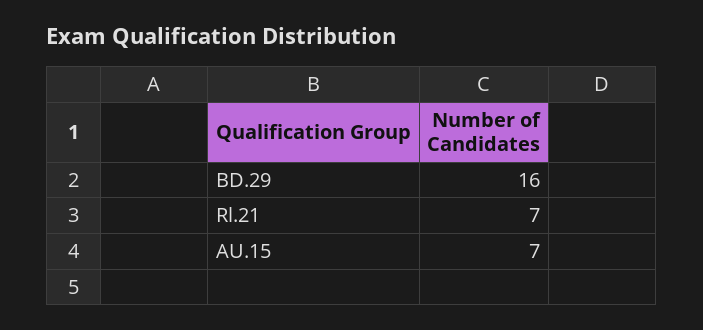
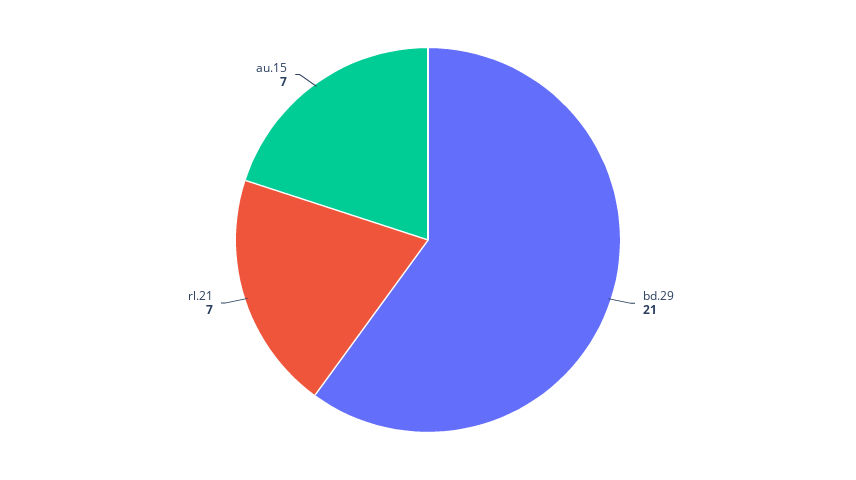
BD.29: 16 -> 21

